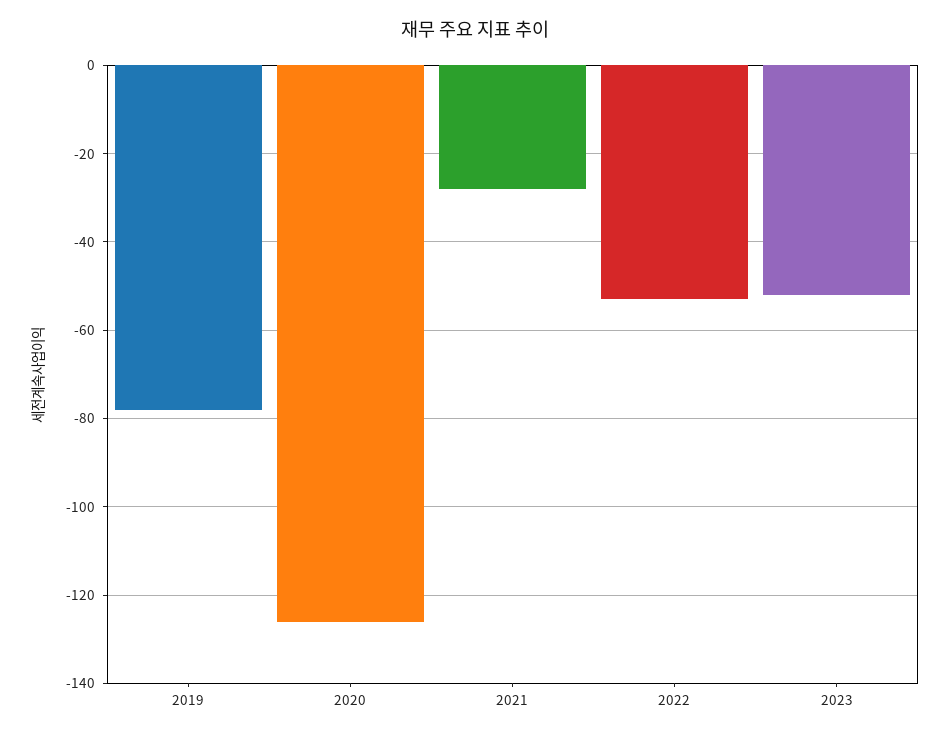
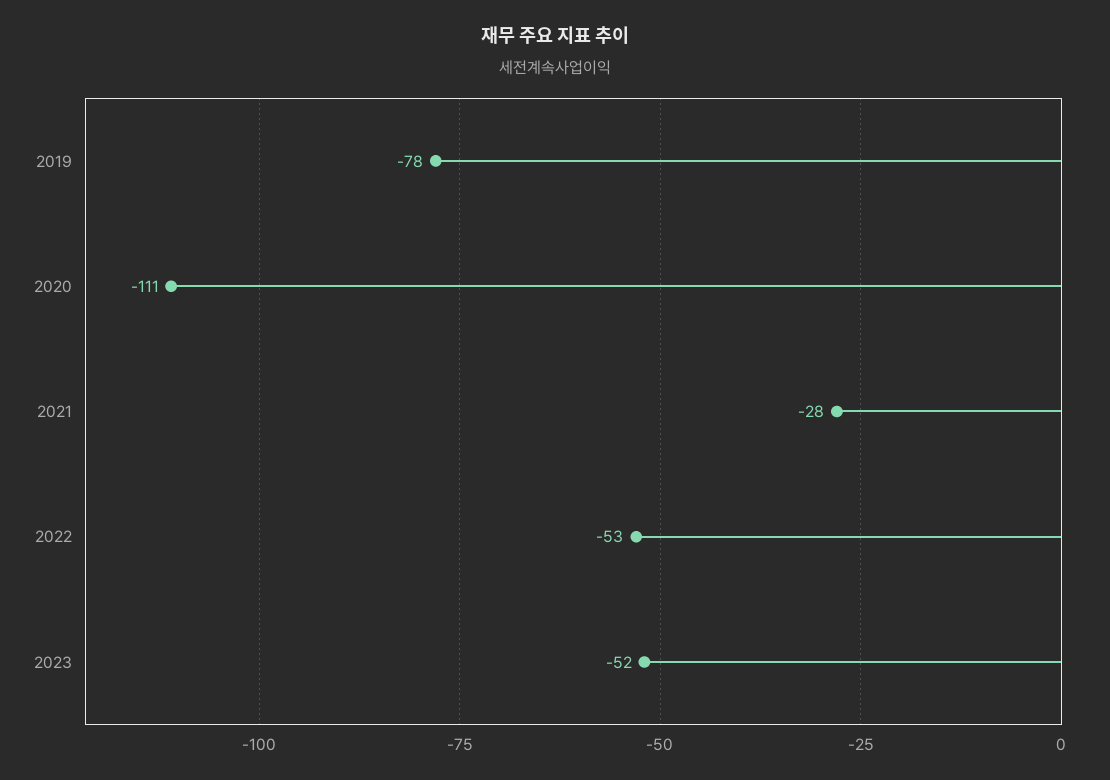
2020: -125 -> -111

